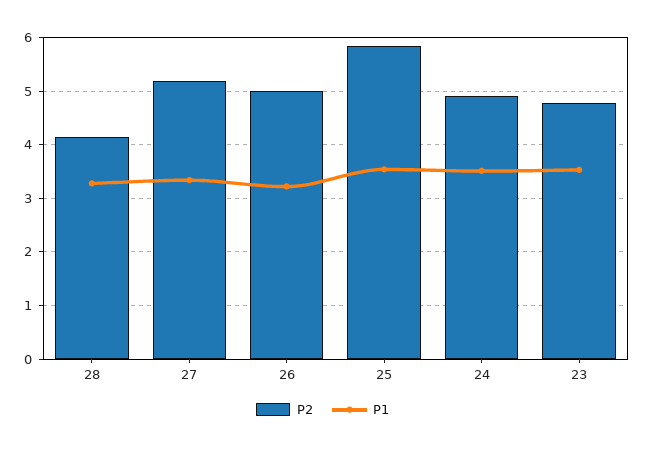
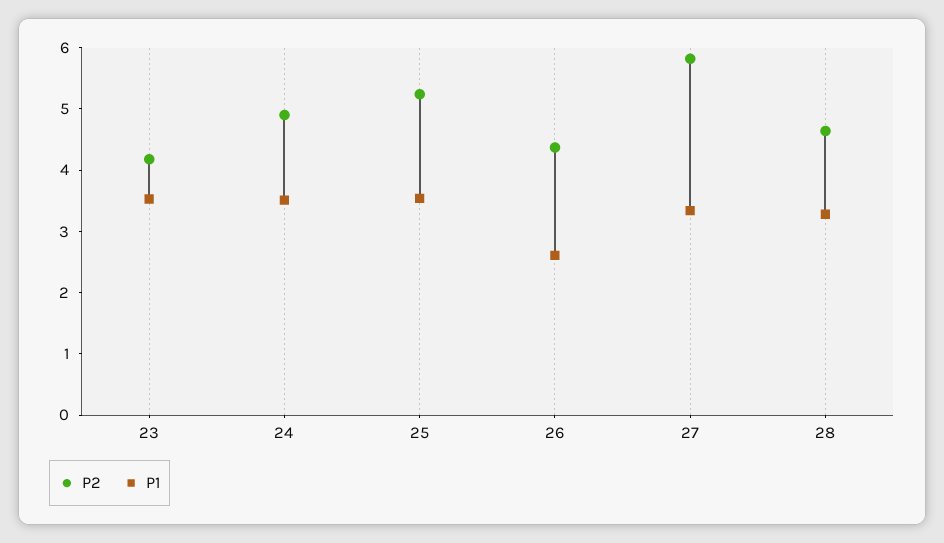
P2, 28: 4.2 -> 4.6
P2, 27: 5.2 -> 5.8
P2, 26: 5 -> 4.4
P1, 26: 3.2 -> 2.6
P2, 25: 5.8 -> 5.2
P2, 23: 4.8 -> 4.2

